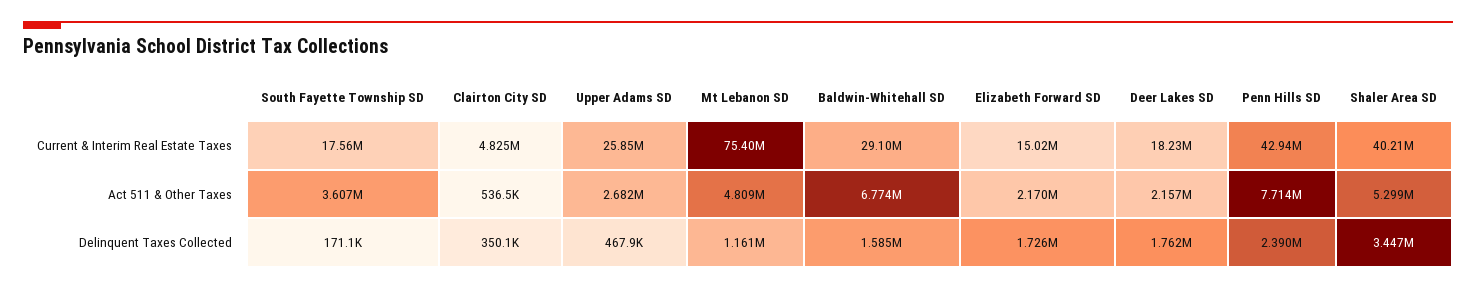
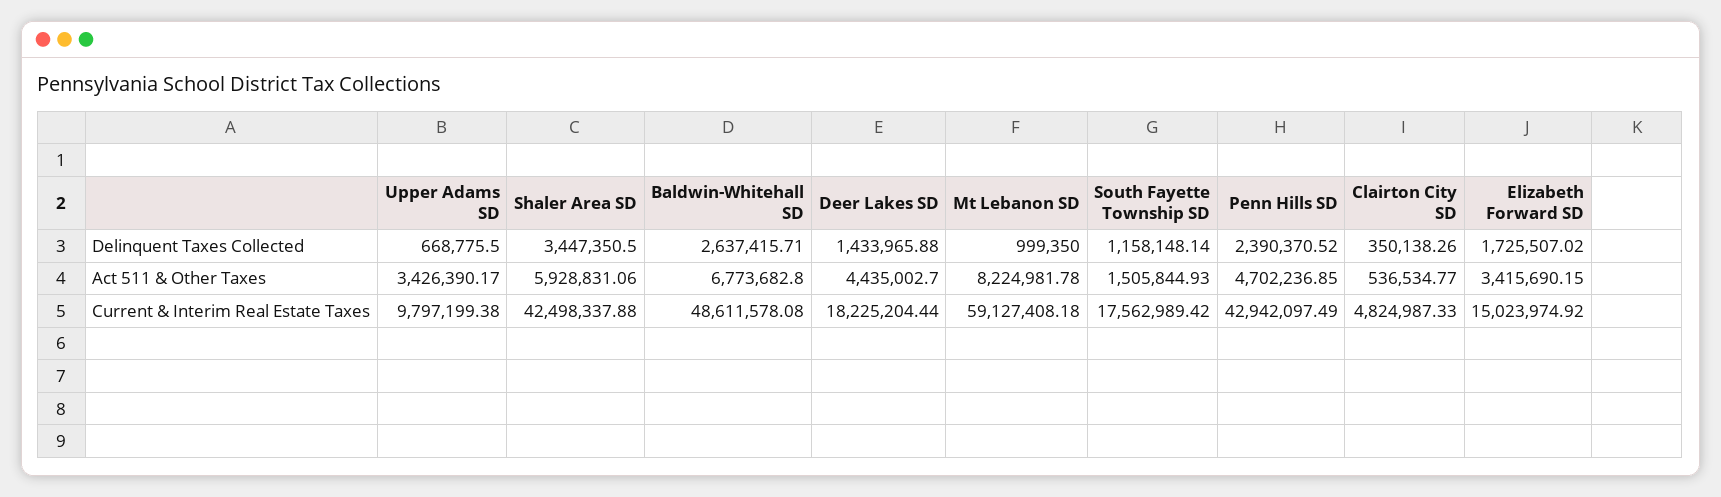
Upper Adams SD, Current & Interim Real Estate Taxes: 25850000 -> 9797199.38
Mt Lebanon SD, Current & Interim Real Estate Taxes: 75400000 -> 59127408.18
Baldwin-Whitehall SD, Current & Interim Real Estate Taxes: 29100000 -> 48611578.08
Shaler Area SD, Current & Interim Real Estate Taxes: 40210000 -> 42498337.88
South Fayette Township SD, Act 511 & Other Taxes: 3607000 -> 1505844.93
Upper Adams SD, Act 511 & Other Taxes: 2682000 -> 3426390.17
Mt Lebanon SD, Act 511 & Other Taxes: 4809000 -> 8224981.78
Elizabeth Forward SD, Act 511 & Other Taxes: 2170000 -> 3415690.15
Deer Lakes SD, Act 511 & Other Taxes: 2157000 -> 4435002.7
Penn Hills SD, Act 511 & Other Taxes: 7714000 -> 4702236.85
Shaler Area SD, Act 511 & Other Taxes: 5299000 -> 5928831.06
South Fayette Township SD, Delinquent Taxes Collected: 171100 -> 1158148.14
Upper Adams SD, Delinquent Taxes Collected: 467900 -> 668775.5
Mt Lebanon SD, Delinquent Taxes Collected: 1161000 -> 999350
Baldwin-Whitehall SD, Delinquent Taxes Collected: 1585000 -> 2637415.71
Deer Lakes SD, Delinquent Taxes Collected: 1762000 -> 1433965.88

